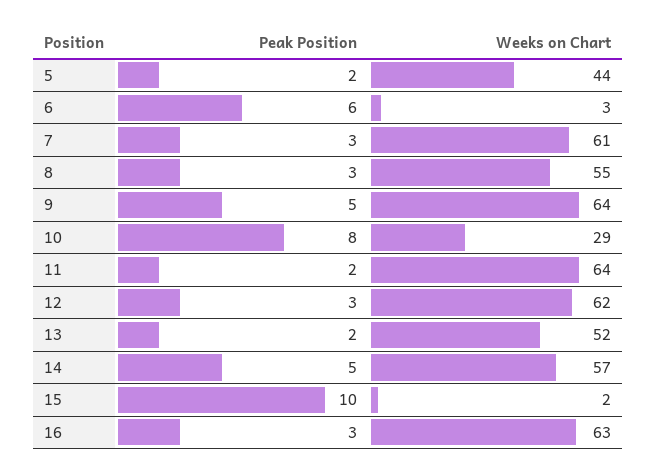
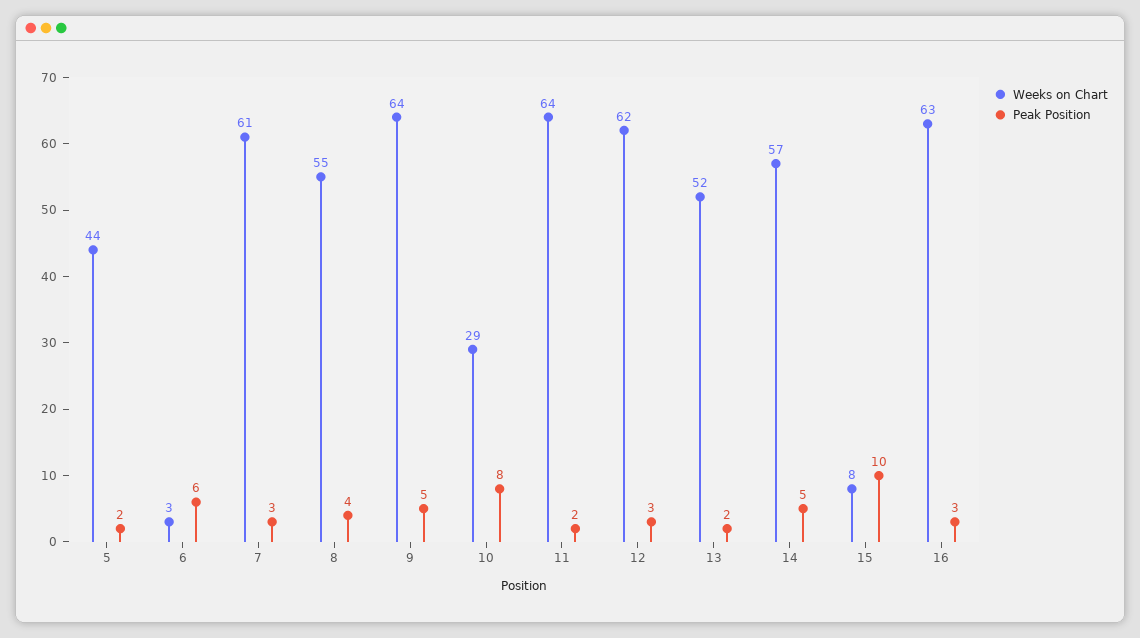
Peak Position, 8: 3 -> 4
Weeks on Chart, 15: 2 -> 8

